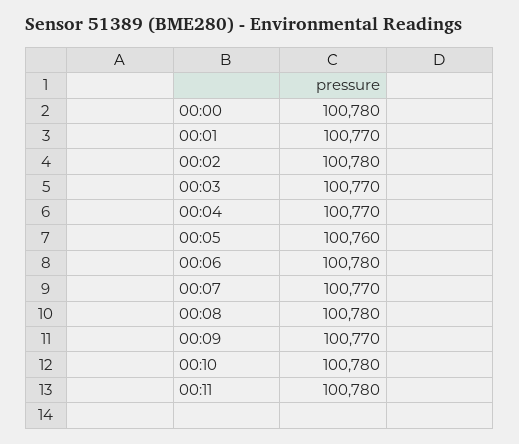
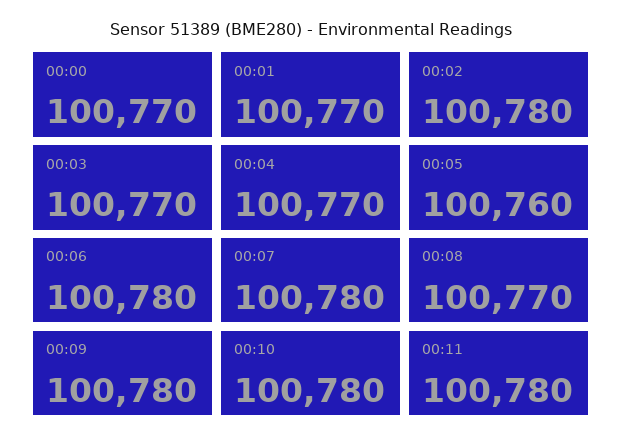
00:00: 100780 -> 100770
00:07: 100770 -> 100780
00:08: 100780 -> 100770
00:09: 100770 -> 100780

